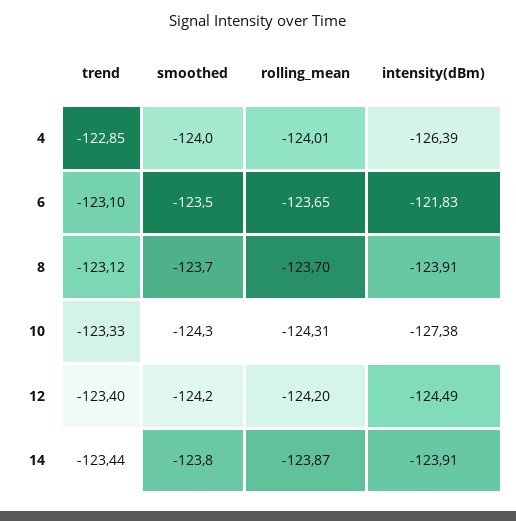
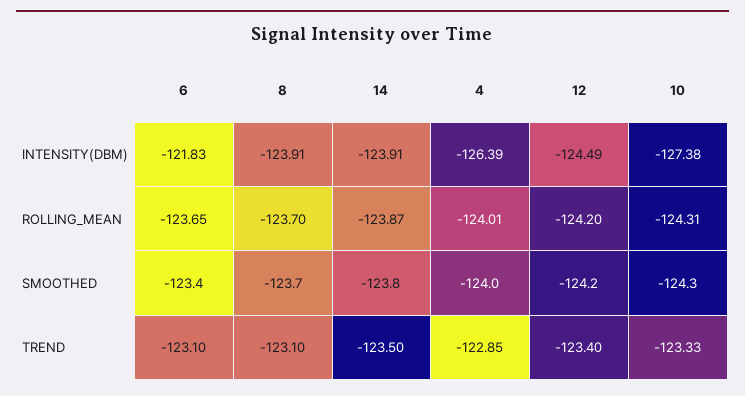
smoothed, 6: -123.5 -> -123.4
trend, 8: -123.12 -> -123.1
trend, 14: -123.44 -> -123.5

